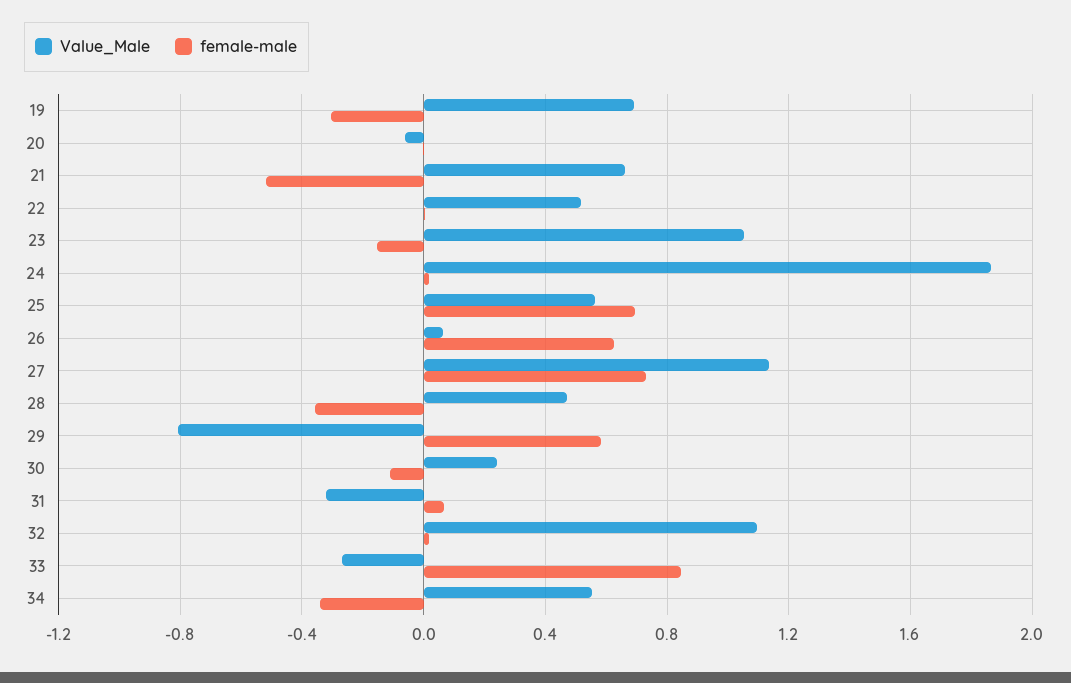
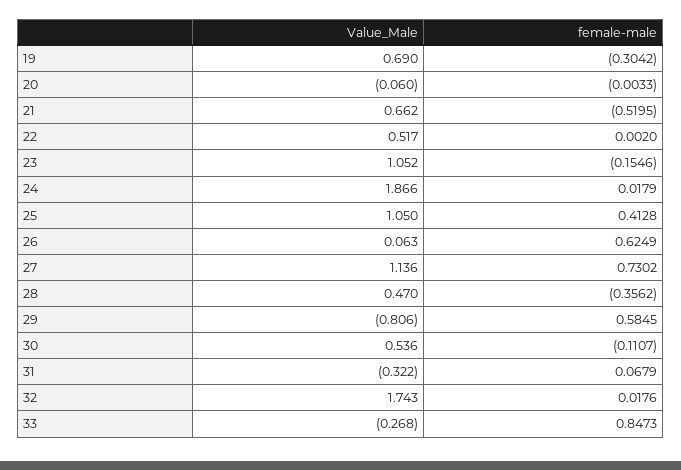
Value_Male, 25: 0.55 -> 1.05
female-male, 25: 0.7 -> 0.4128
Value_Male, 30: 0.25 -> 0.536
Value_Male, 32: 1.1 -> 1.743
Value_Male, 34: 0.55 -> none
female-male, 34: -0.35 -> none

